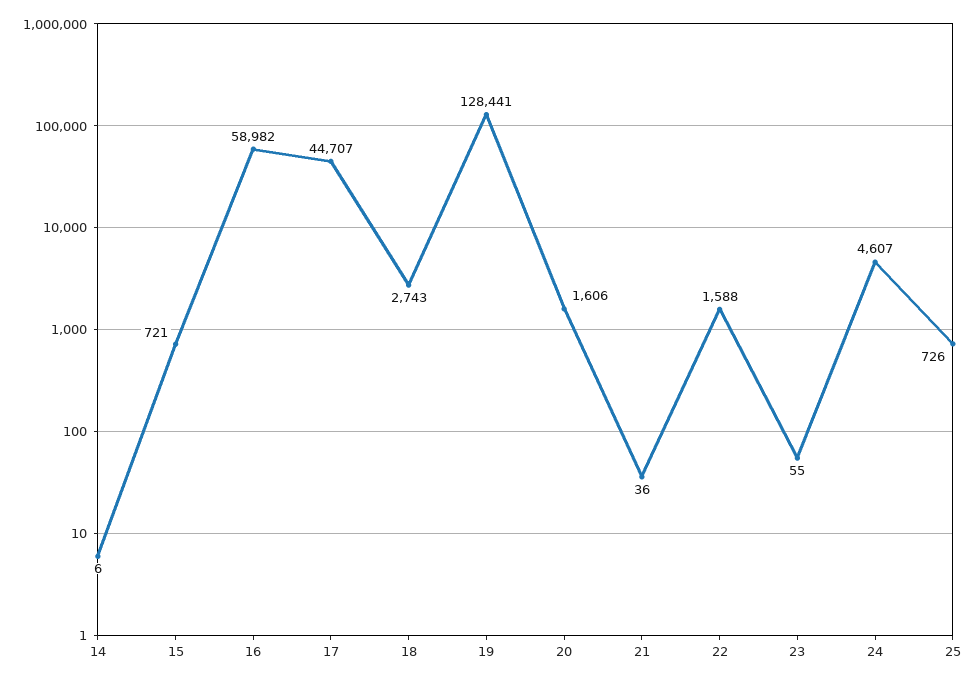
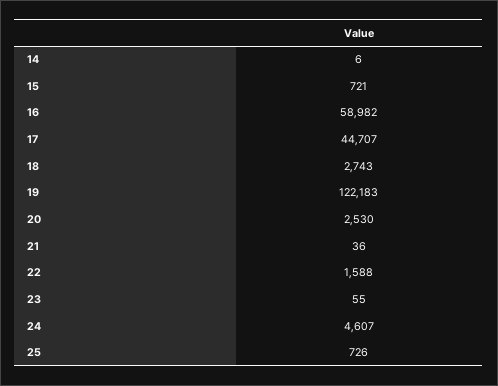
19: 128441 -> 122183
20: 1606 -> 2530

